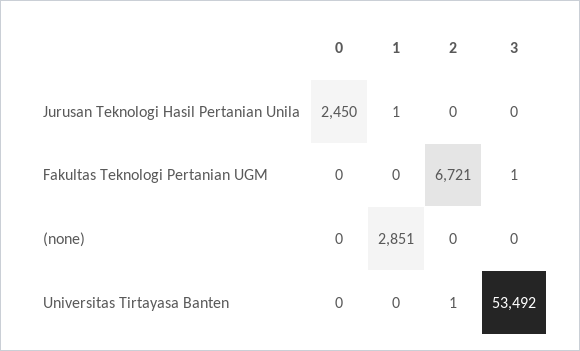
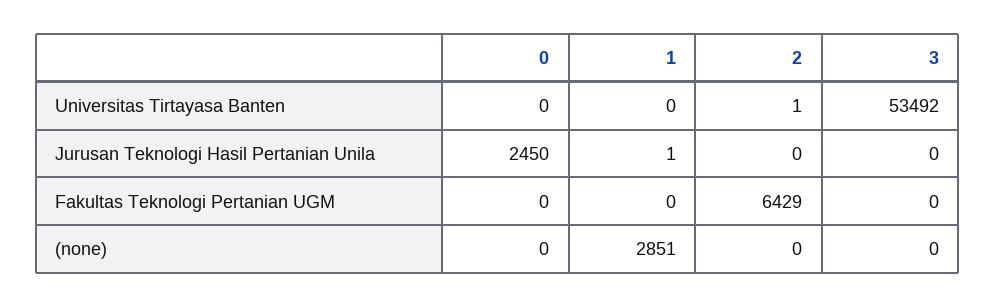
2, Fakultas Teknologi Pertanian UGM: 6721 -> 6429
3, Fakultas Teknologi Pertanian UGM: 1 -> 0

